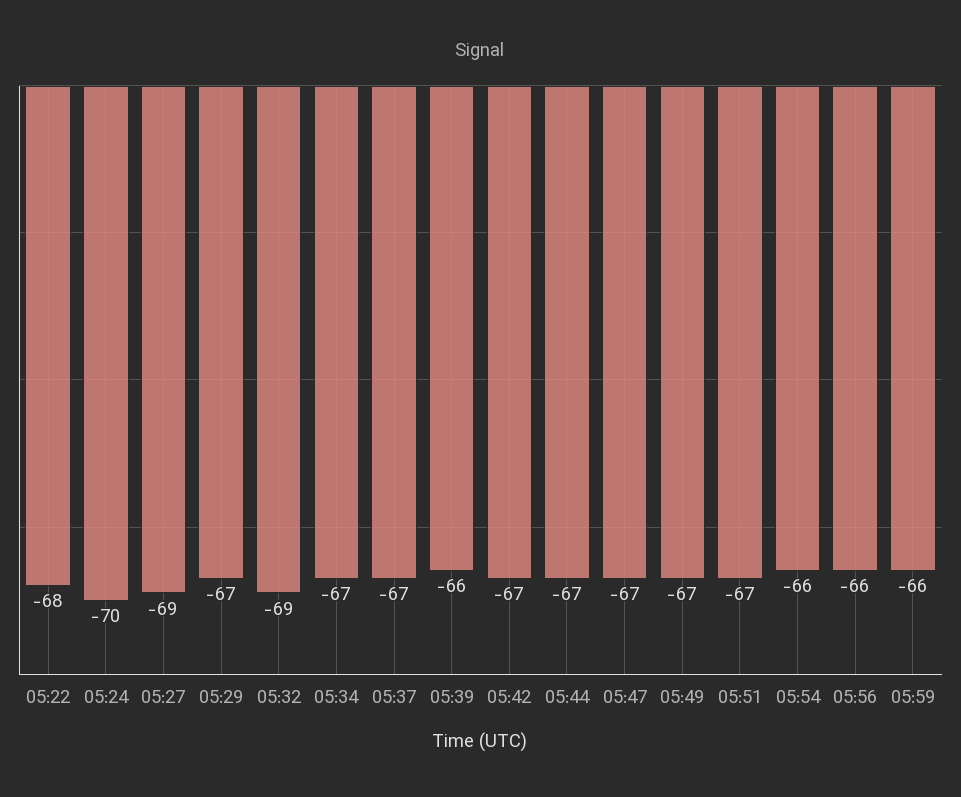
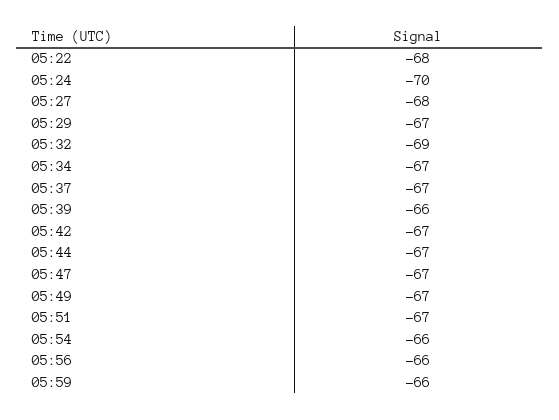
05:27: -69 -> -68

